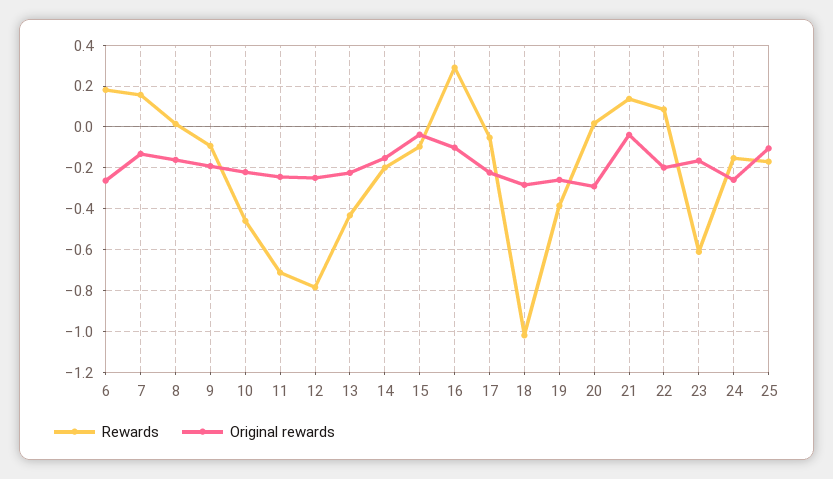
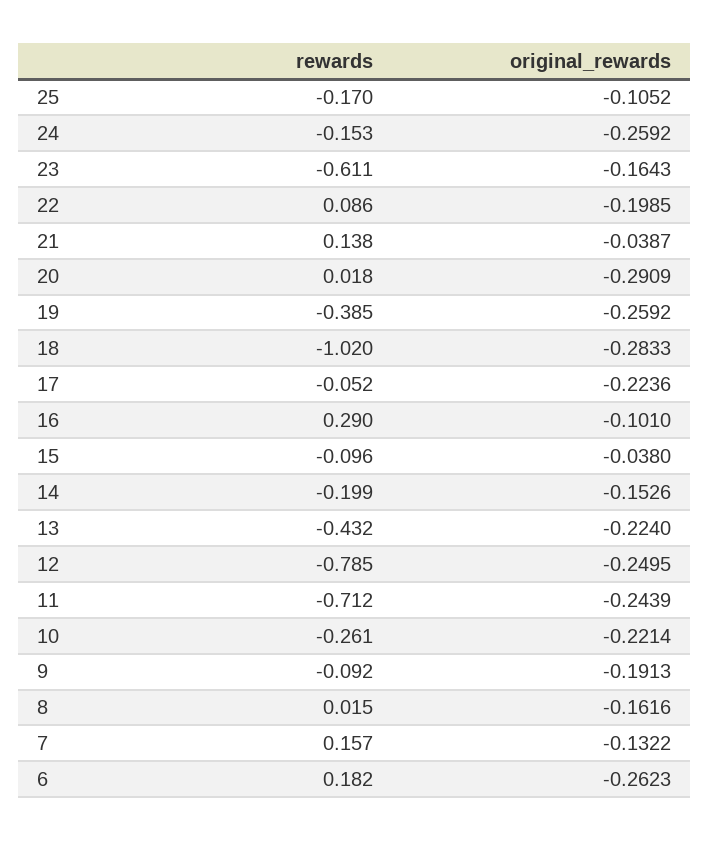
Rewards, 10: -0.45 -> -0.261

